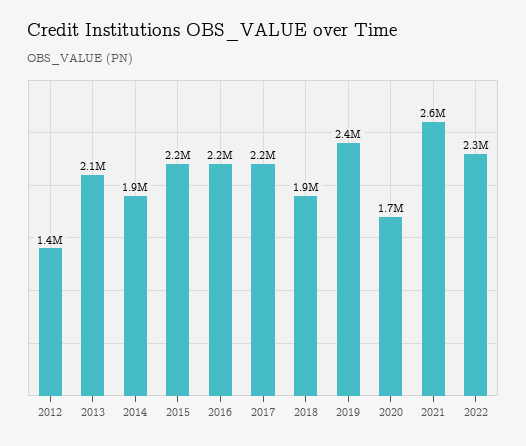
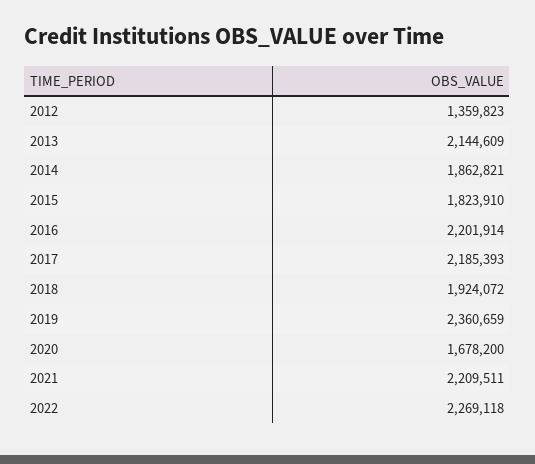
2015: 2200000 -> 1823910
2021: 2600000 -> 2209511

